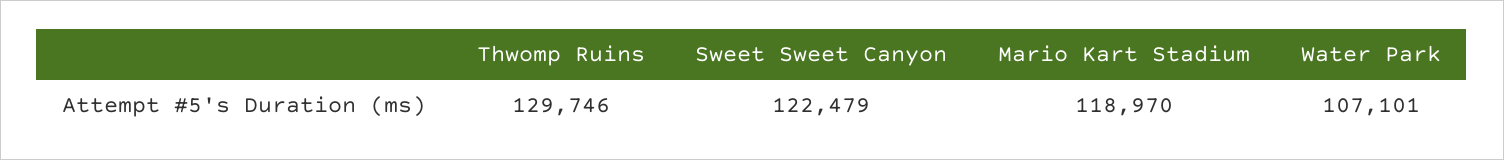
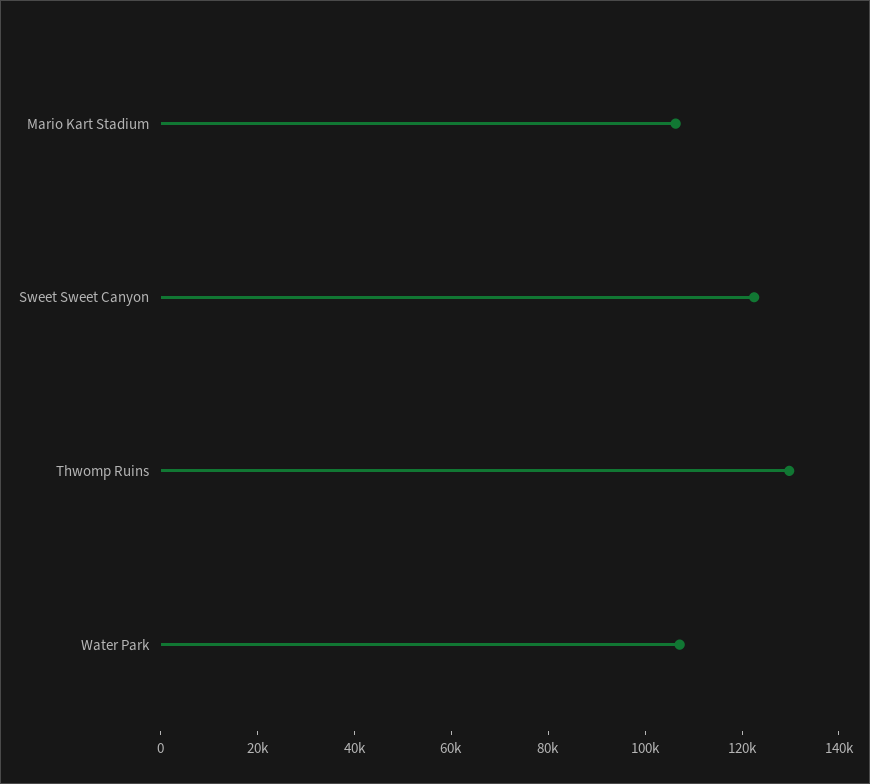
Mario Kart Stadium: 118970 -> 105000

